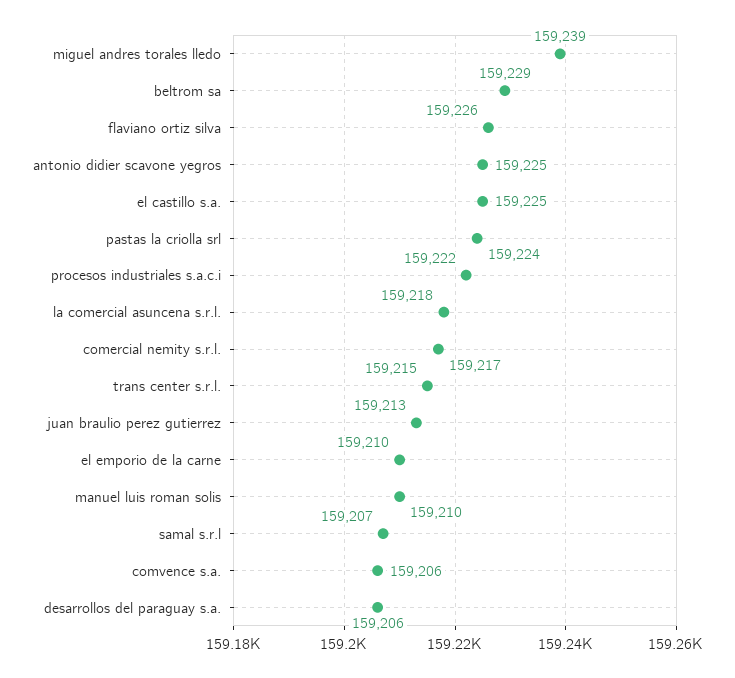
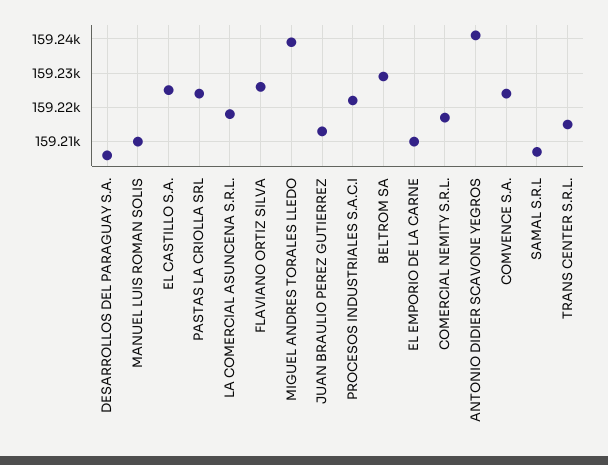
antonio didier scavone yegros: 159225 -> 159240
comvence s.a.: 159206 -> 159225

